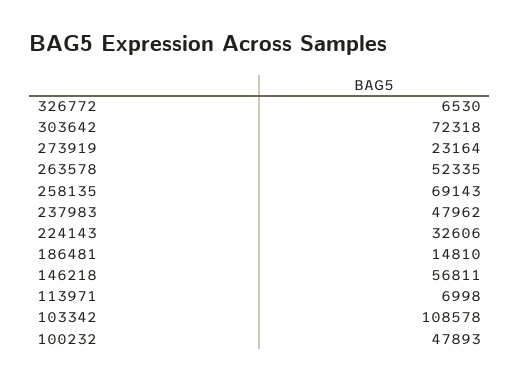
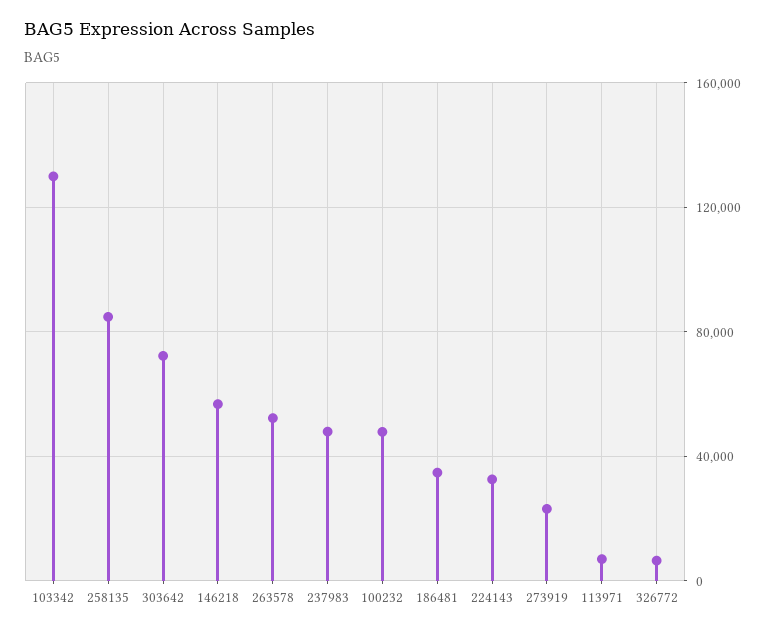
258135: 69143 -> 85000
186481: 14810 -> 35000
103342: 108578 -> 130000

